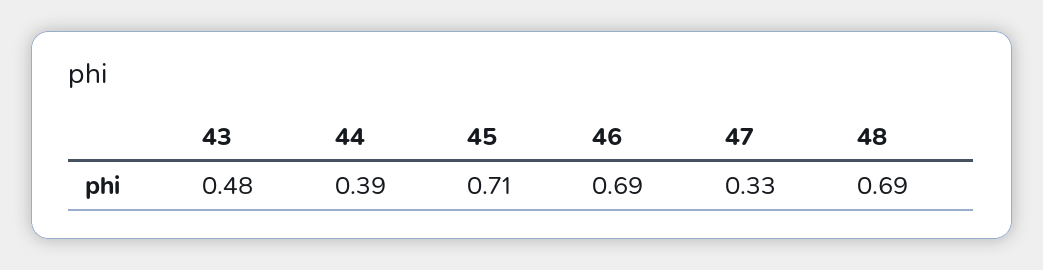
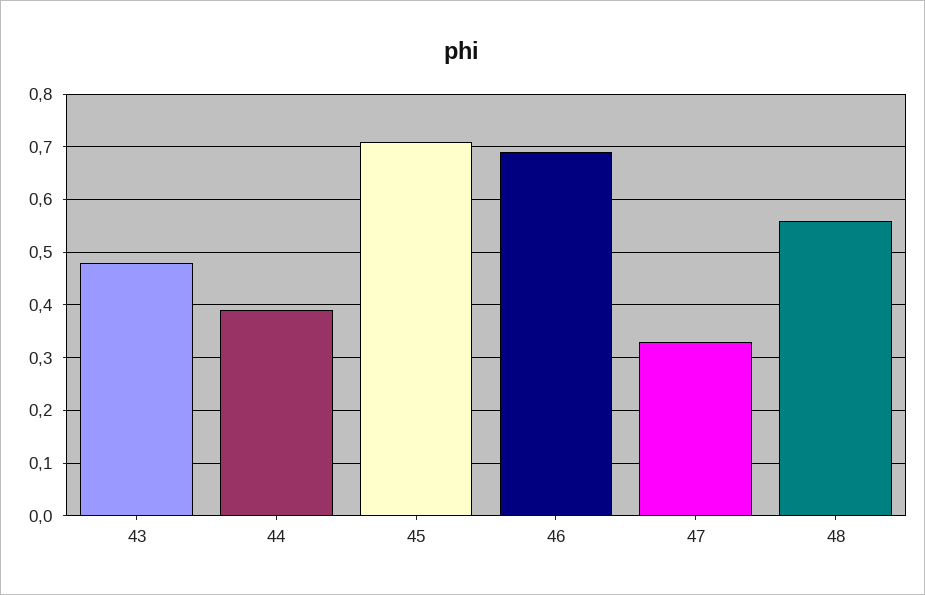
48: 0.69 -> 0.55

